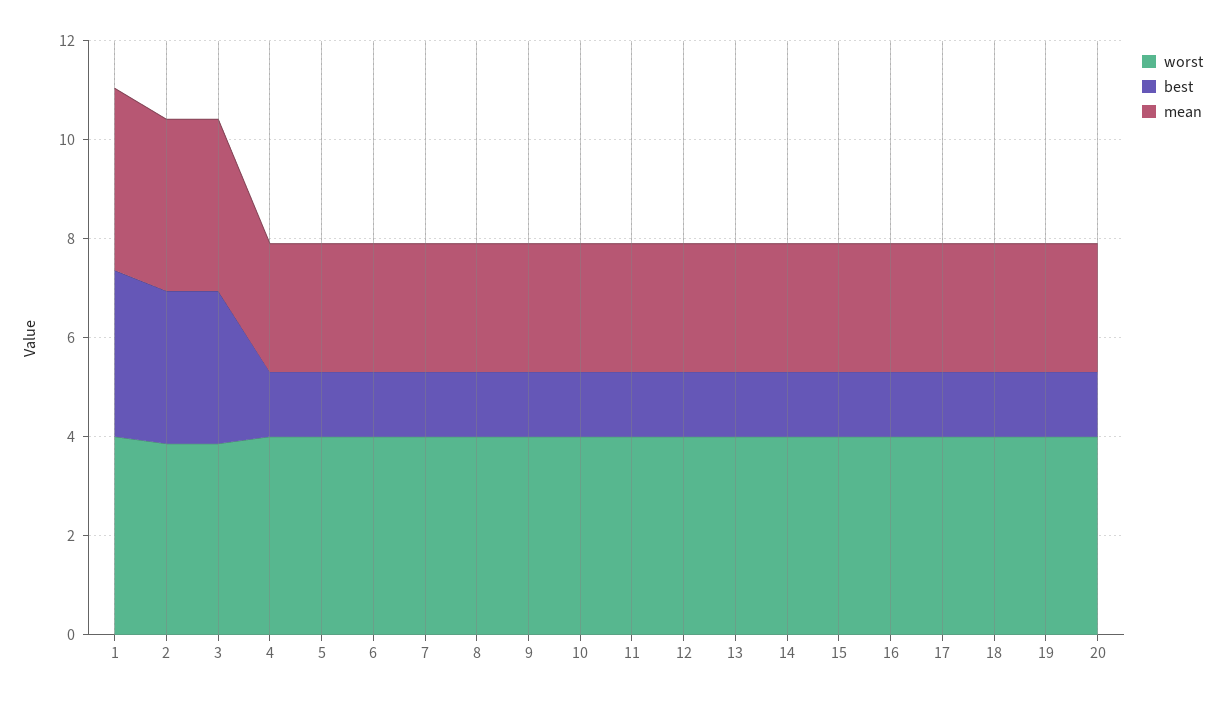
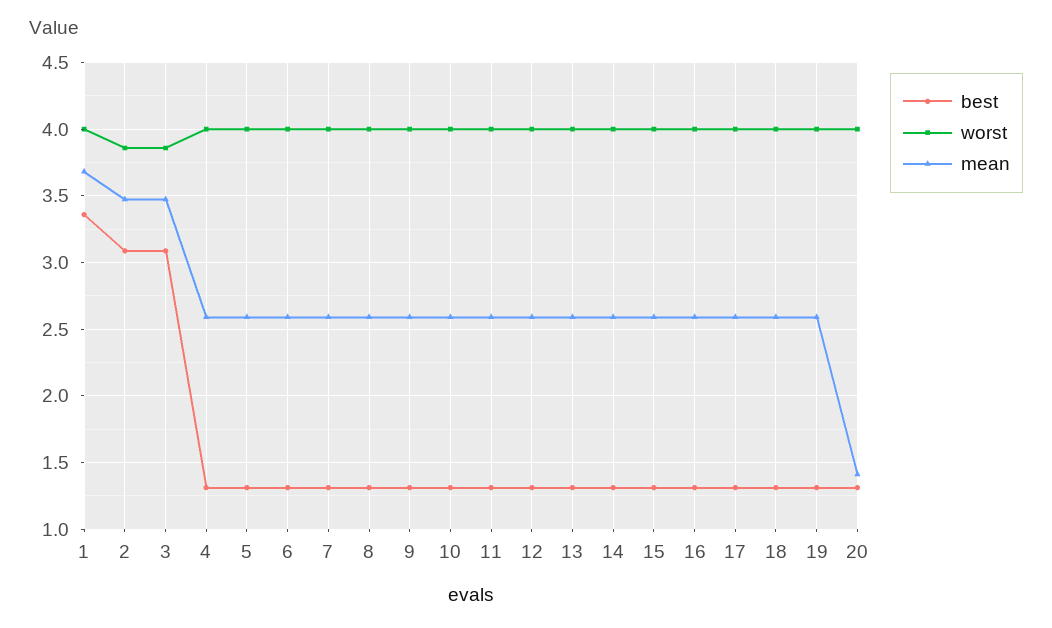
mean, 20: 2.5 -> 1.4

